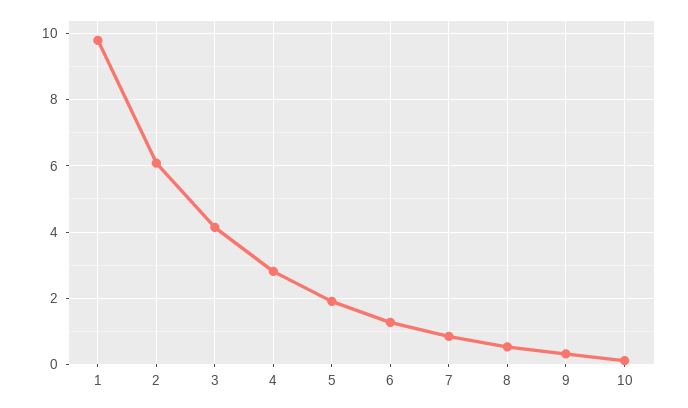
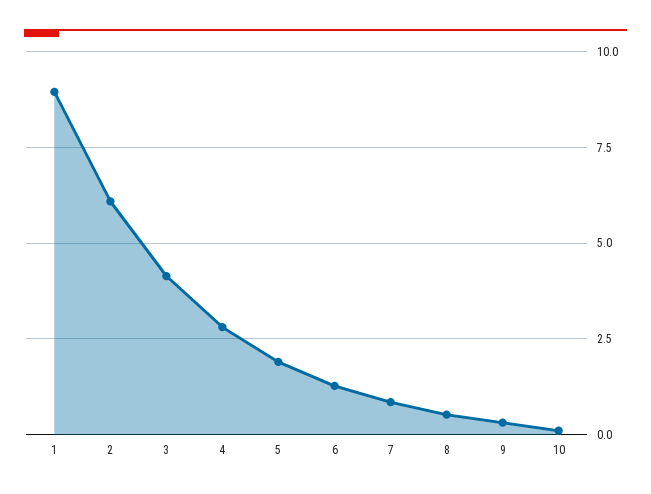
1: 9.8 -> 9

